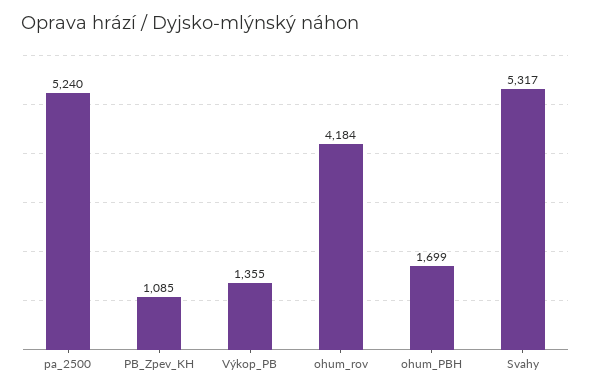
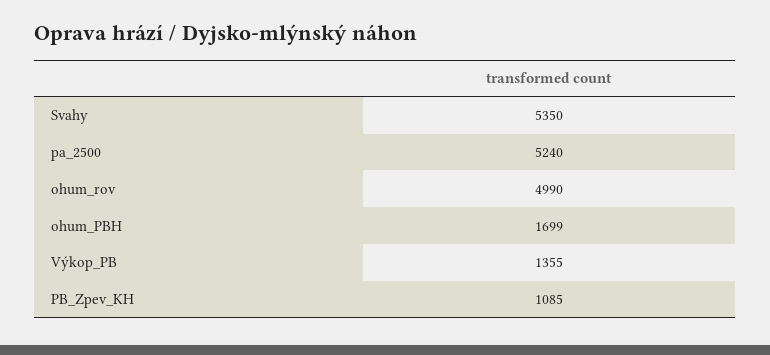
ohum_rov: 4184 -> 4990
Svahy: 5317 -> 5350

